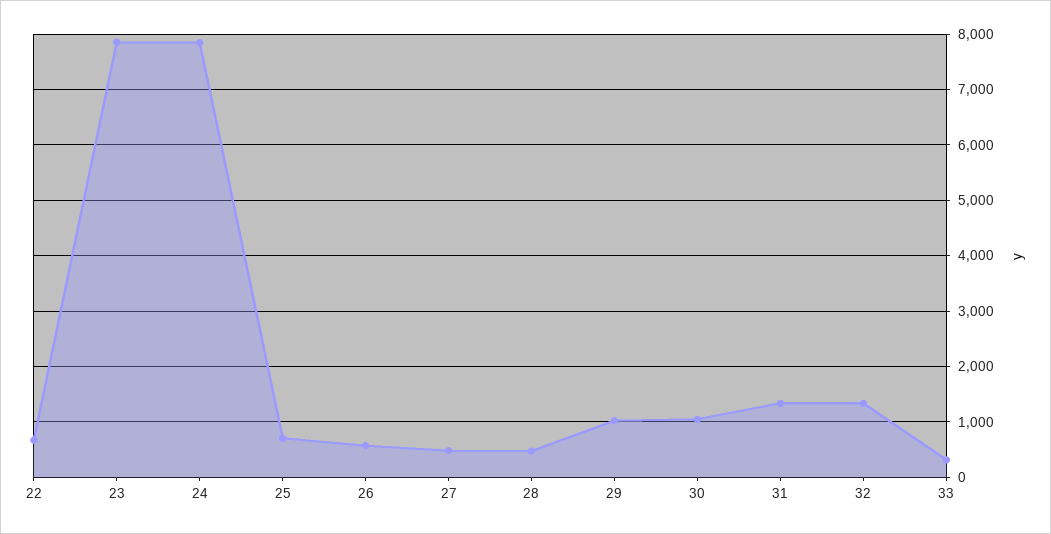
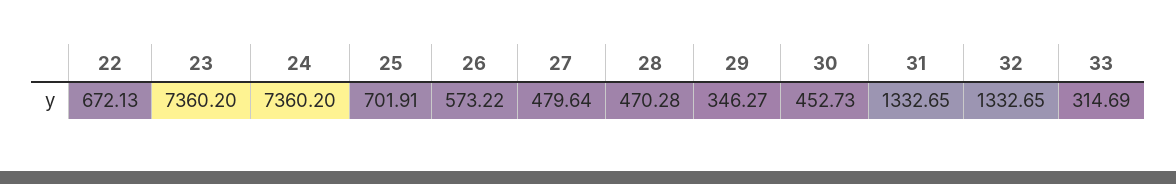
23: 7800 -> 7360.2
24: 7800 -> 7360.2
29: 1000 -> 346.27
30: 1000 -> 452.73

